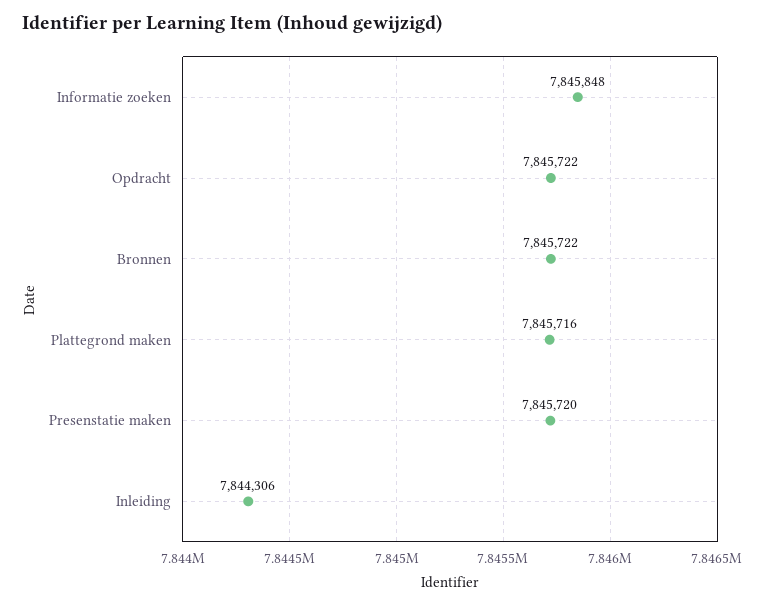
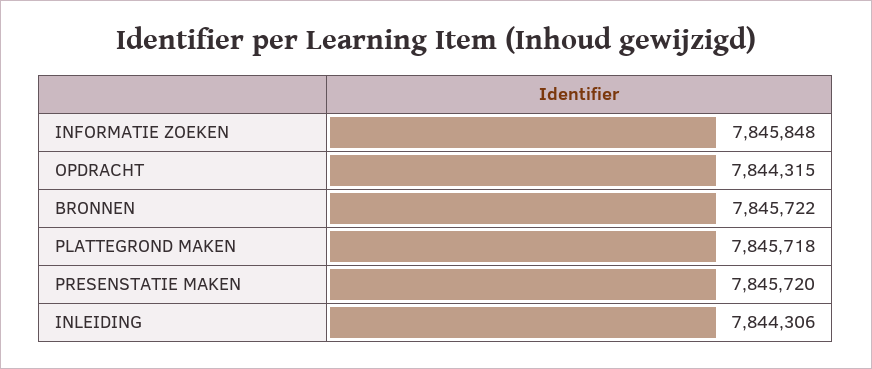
Opdracht: 7845722 -> 7844315
Plattegrond maken: 7845716 -> 7845718

